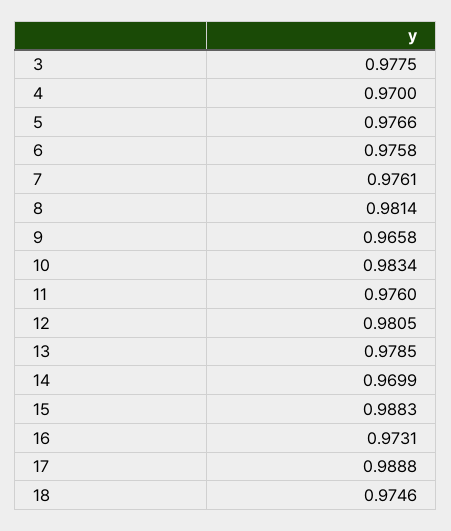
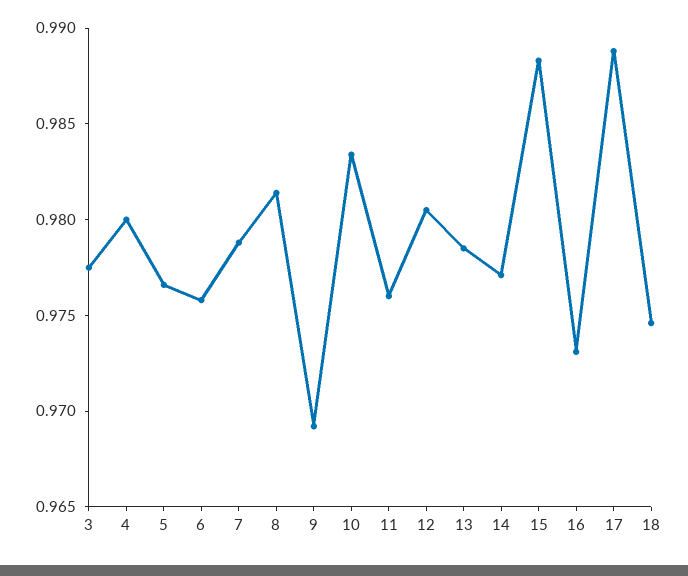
4: 0.97 -> 0.98
7: 0.9761 -> 0.979
9: 0.9658 -> 0.969
14: 0.9699 -> 0.977

